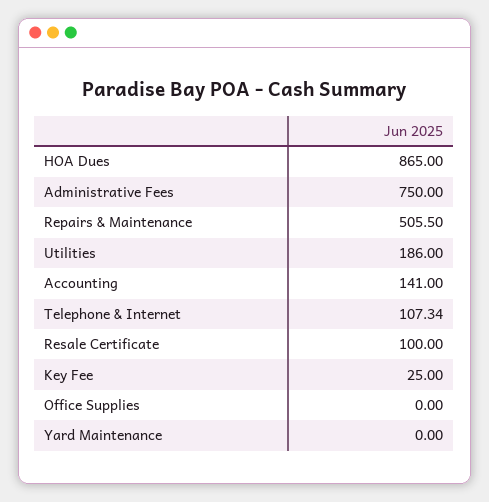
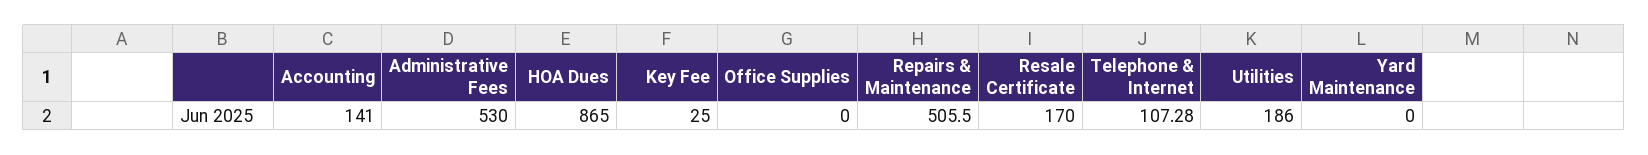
Administrative Fees: 750 -> 530
Telephone & Internet: 107.34 -> 107.28
Resale Certificate: 100 -> 170

